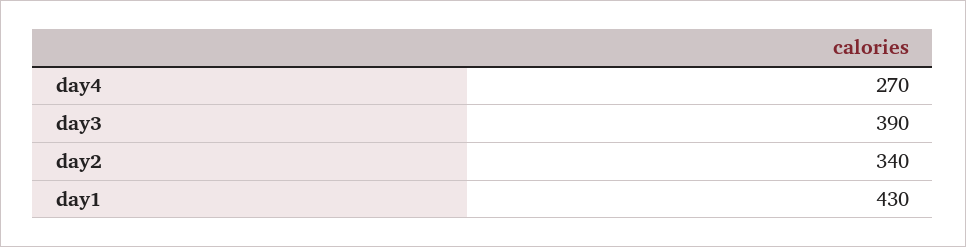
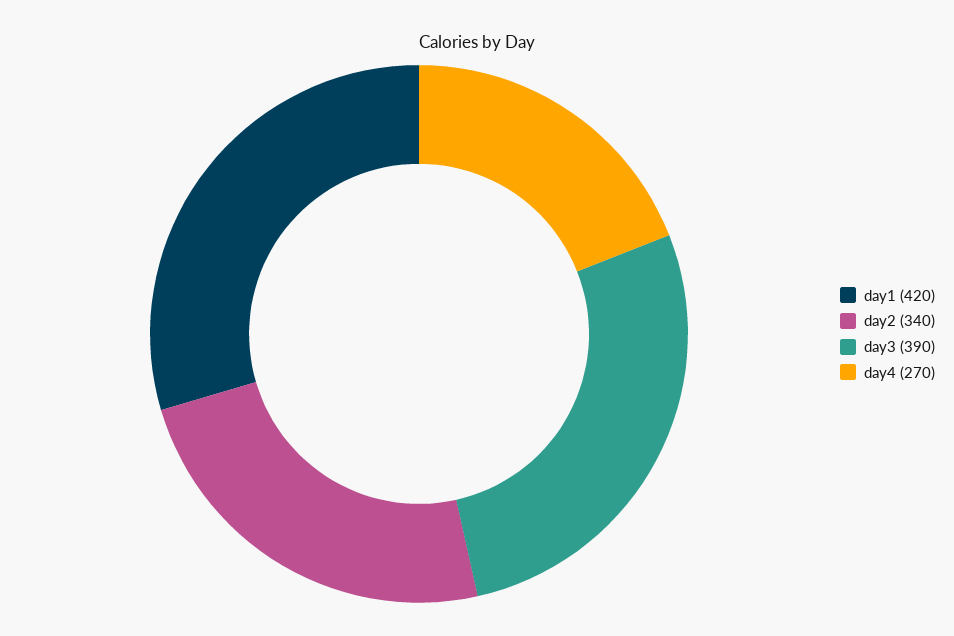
day1: 430 -> 420

